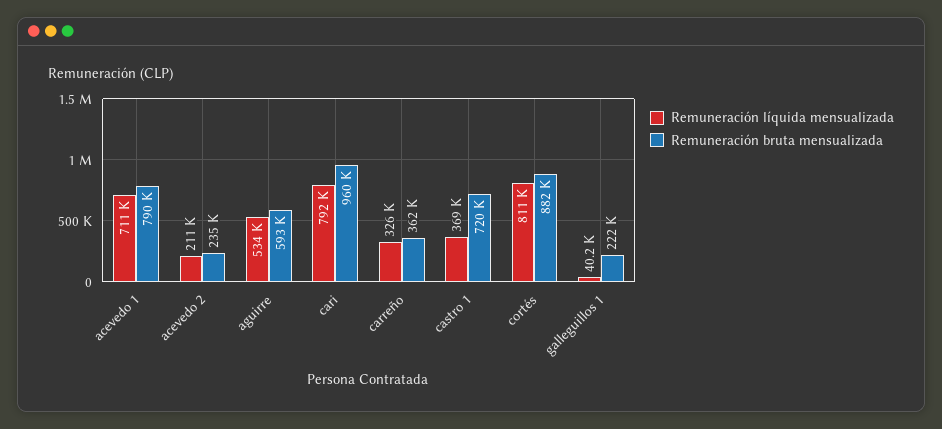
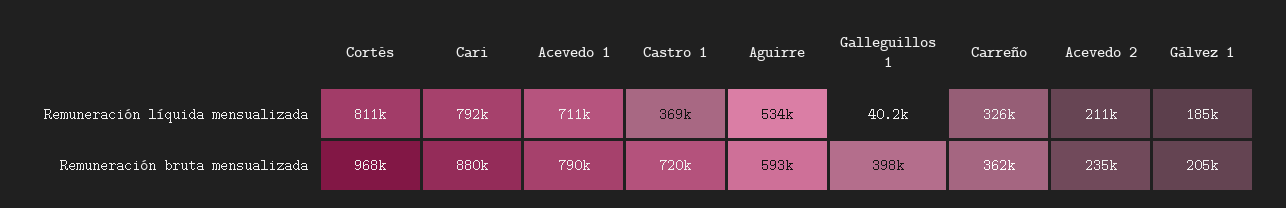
Remuneración bruta mensualizada, cari: 960000 -> 880000
Remuneración bruta mensualizada, cortés: 882000 -> 968000
Remuneración bruta mensualizada, galleguillos 1: 222000 -> 398000
Remuneración líquida mensualizada, Gálvez 1: none -> 185000
Remuneración bruta mensualizada, Gálvez 1: none -> 205000

